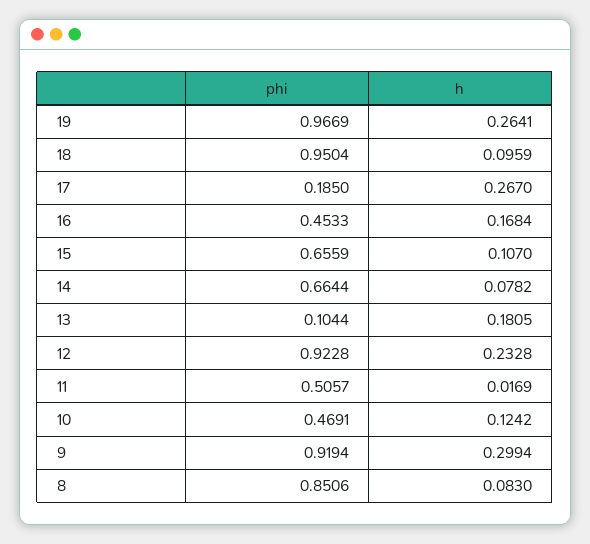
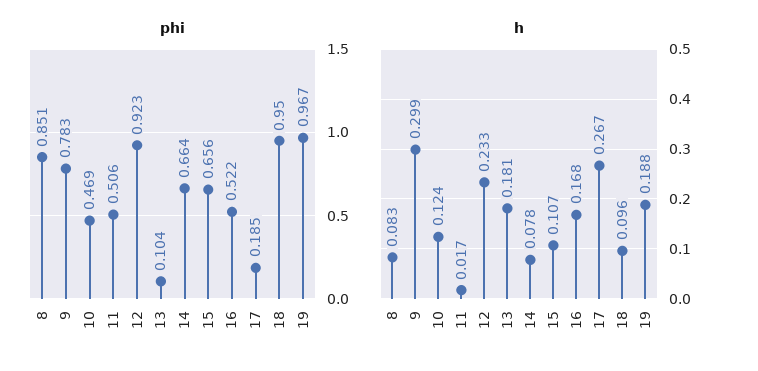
h, 19: 0.2641 -> 0.188
phi, 16: 0.4533 -> 0.522
phi, 9: 0.9194 -> 0.783

